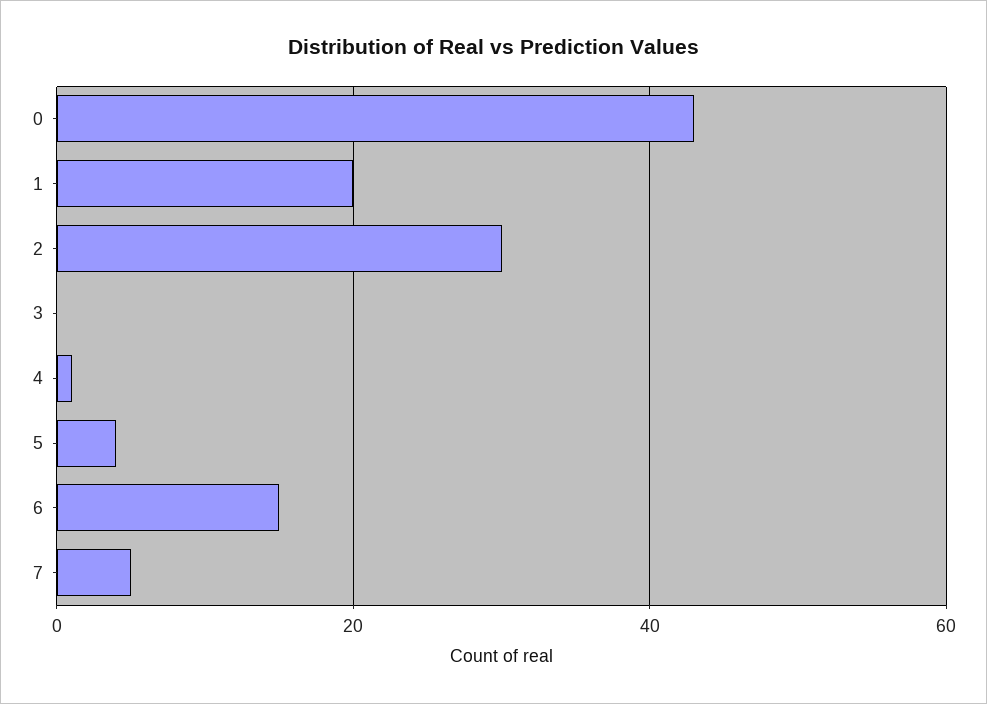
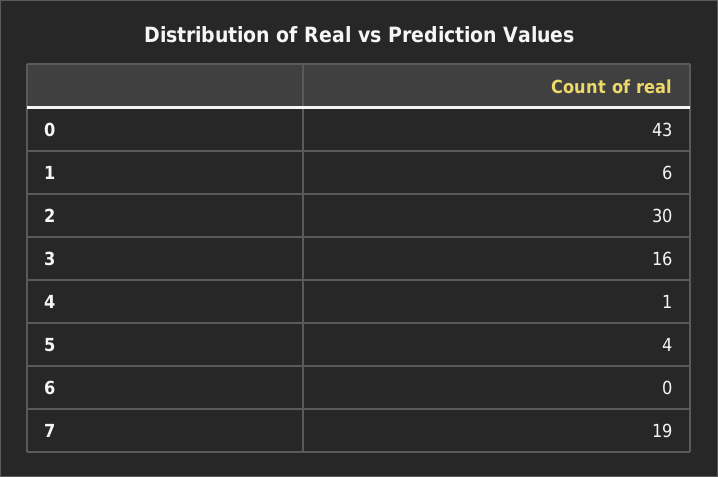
1: 20 -> 6
3: 0 -> 16
6: 15 -> 0
7: 5 -> 19

